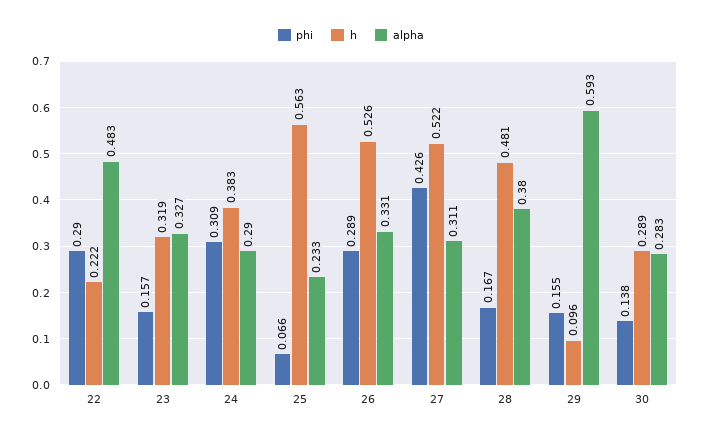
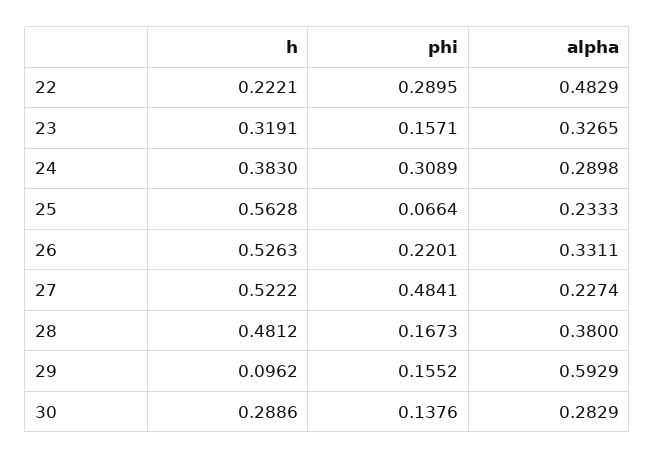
phi, 26: 0.289 -> 0.2201
phi, 27: 0.426 -> 0.4841
alpha, 27: 0.311 -> 0.2274

